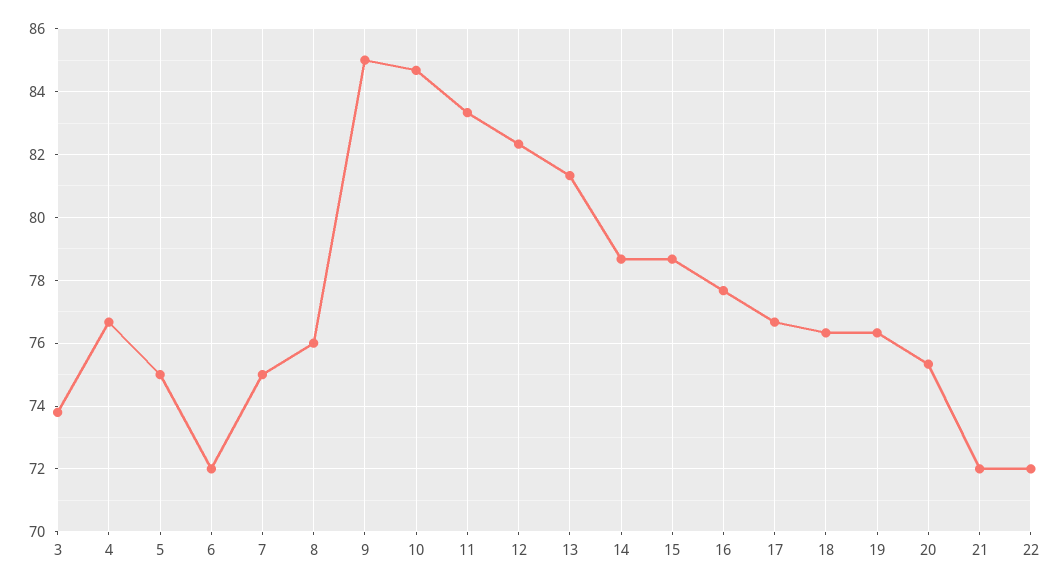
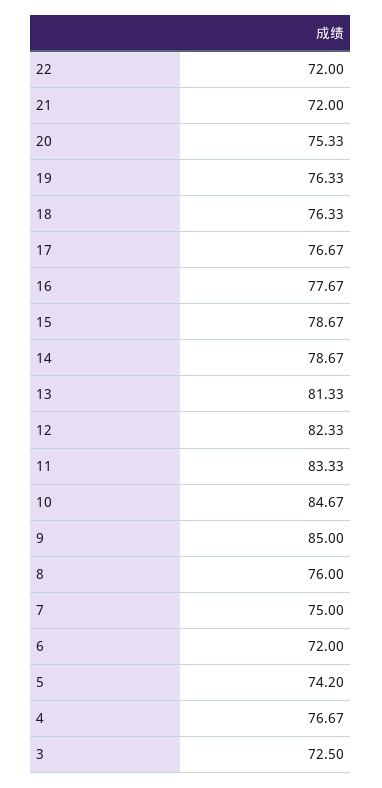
3: 73.8 -> 72.5
5: 75 -> 74.2

